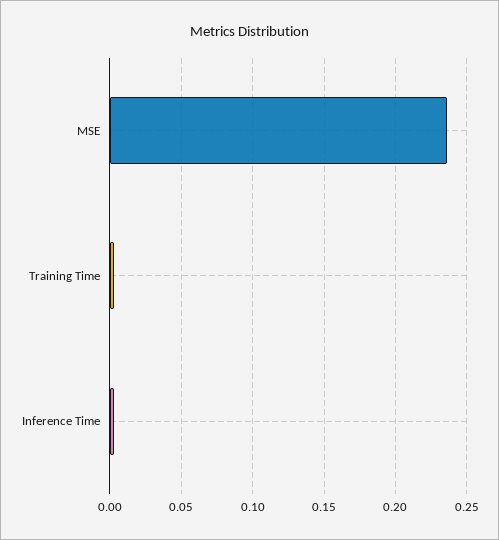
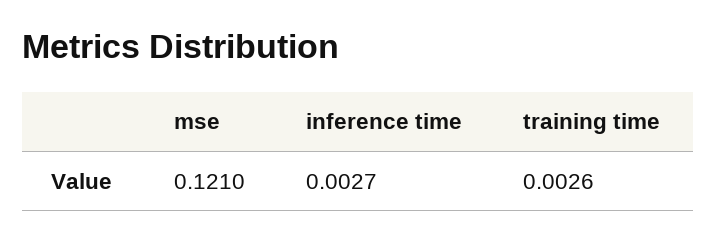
MSE: 0.235 -> 0.121

